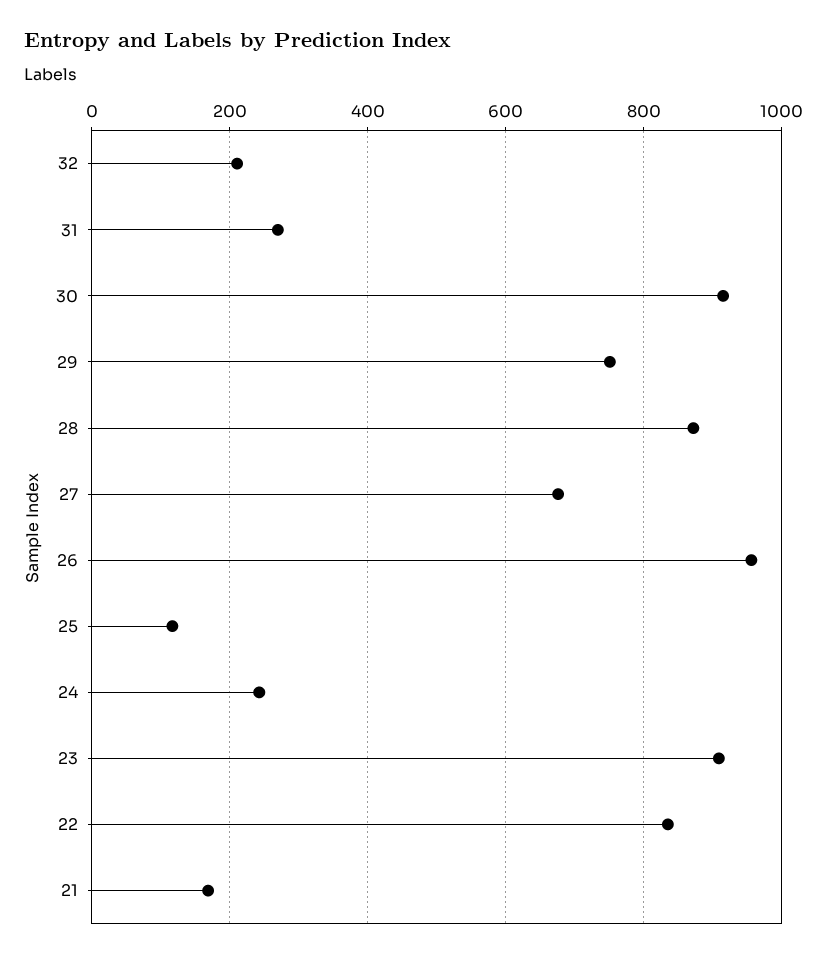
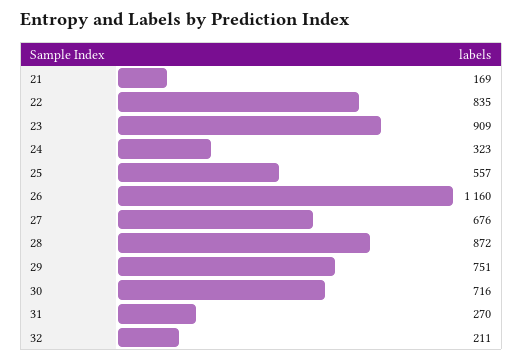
30: 920 -> 716
26: 960 -> 1160
25: 120 -> 557
24: 240 -> 323

